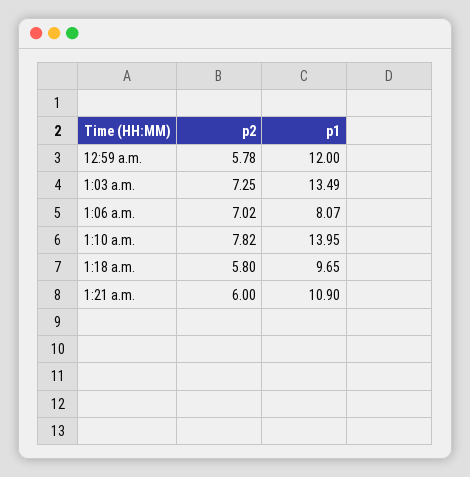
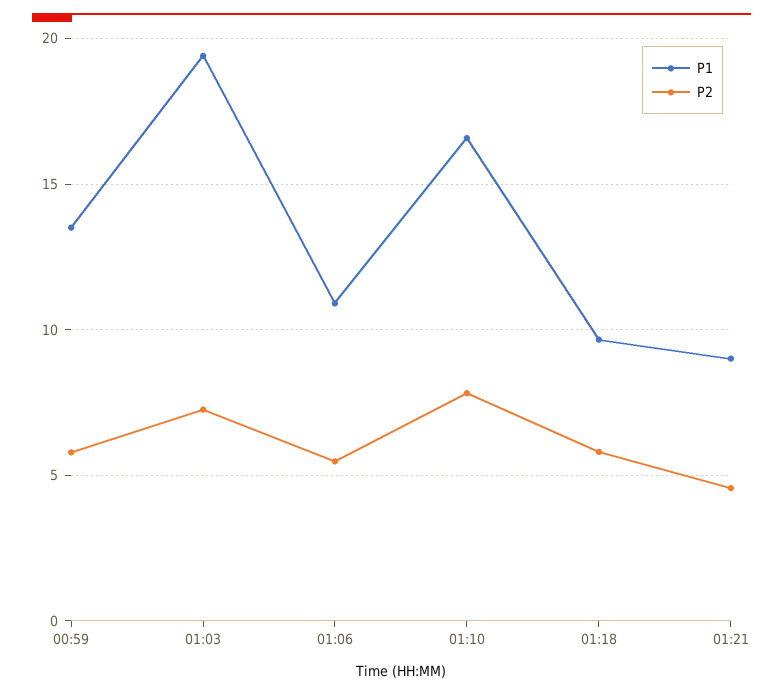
p1, 12:59 a.m.: 12 -> 13.5
p1, 1:03 a.m.: 13.49 -> 19.5
p2, 1:06 a.m.: 7.02 -> 5.5
p1, 1:06 a.m.: 8.07 -> 11
p1, 1:10 a.m.: 13.95 -> 16.5
p2, 1:21 a.m.: 6 -> 4.5
p1, 1:21 a.m.: 10.9 -> 9

